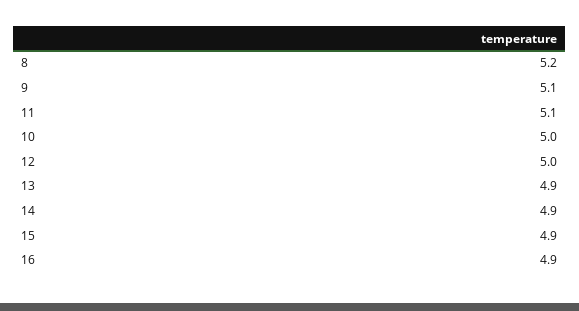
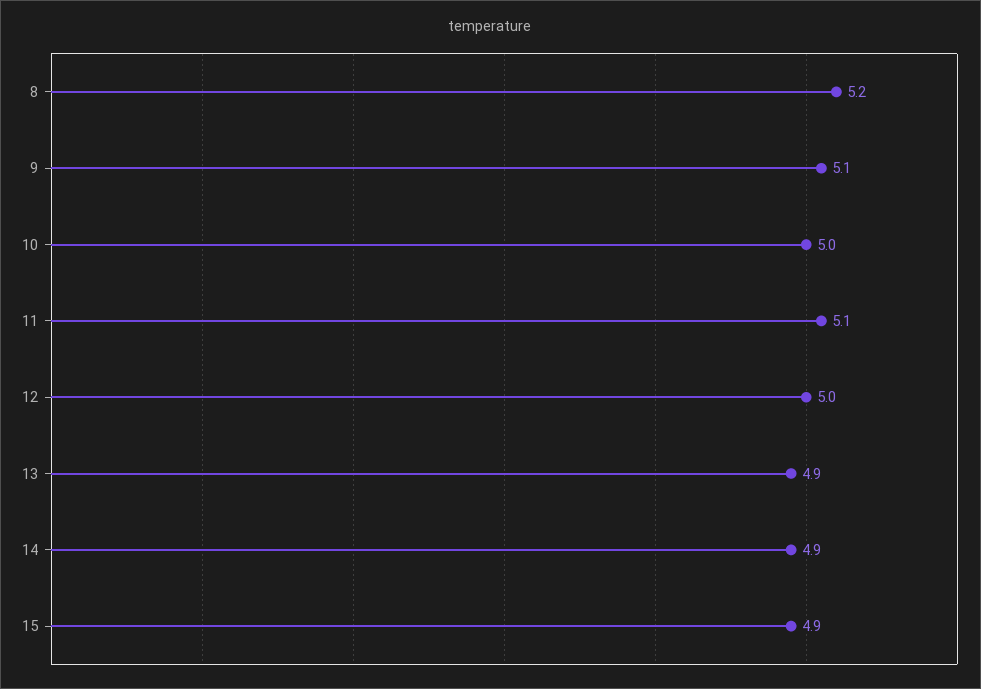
16: 4.9 -> none

